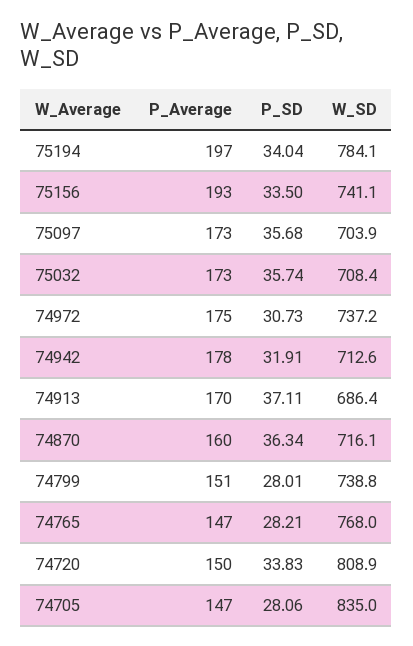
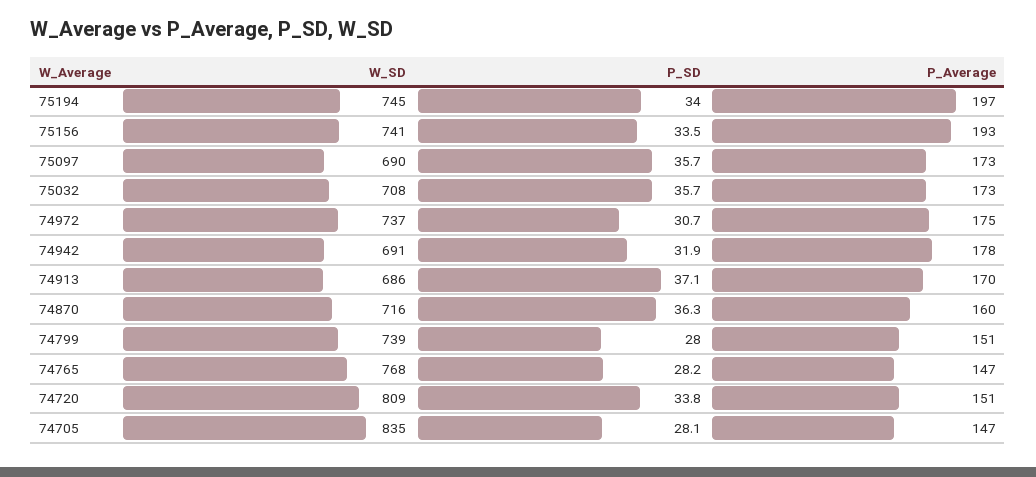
W_SD, 75194: 784.1 -> 745
W_SD, 75097: 703.9 -> 690
W_SD, 74942: 712.6 -> 691
P_Average, 74720: 150 -> 151

